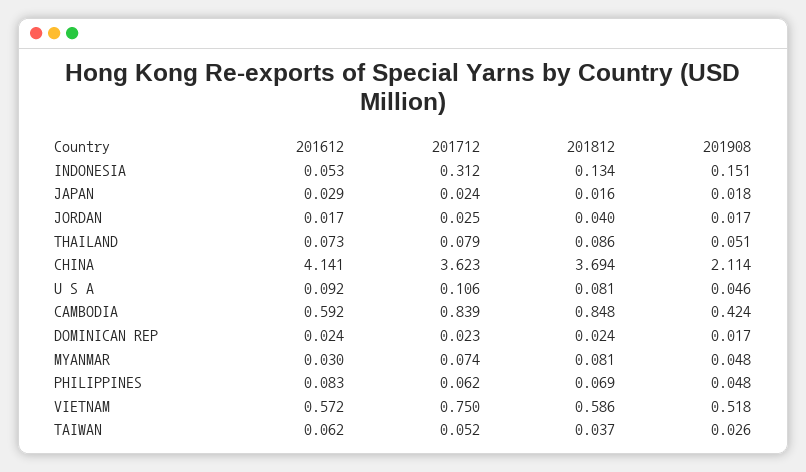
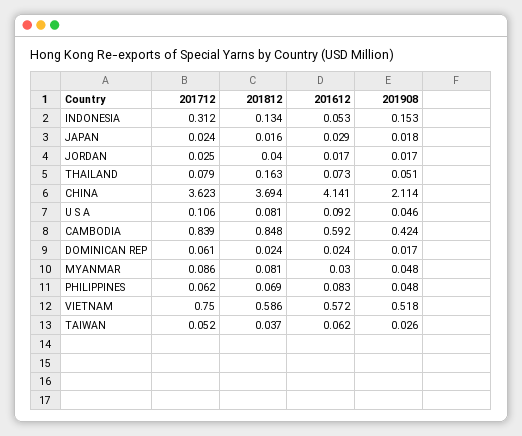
201908, INDONESIA: 0.151 -> 0.153
201812, THAILAND: 0.086 -> 0.163
201712, DOMINICAN REP: 0.023 -> 0.061
201712, MYANMAR: 0.074 -> 0.086

